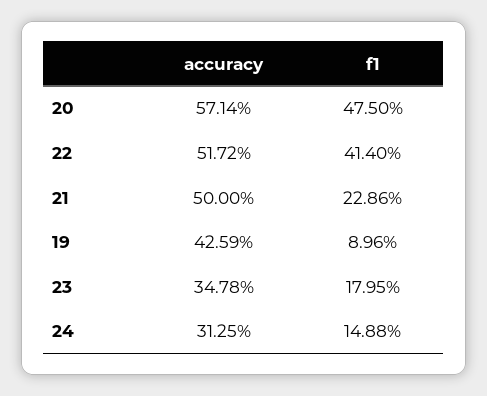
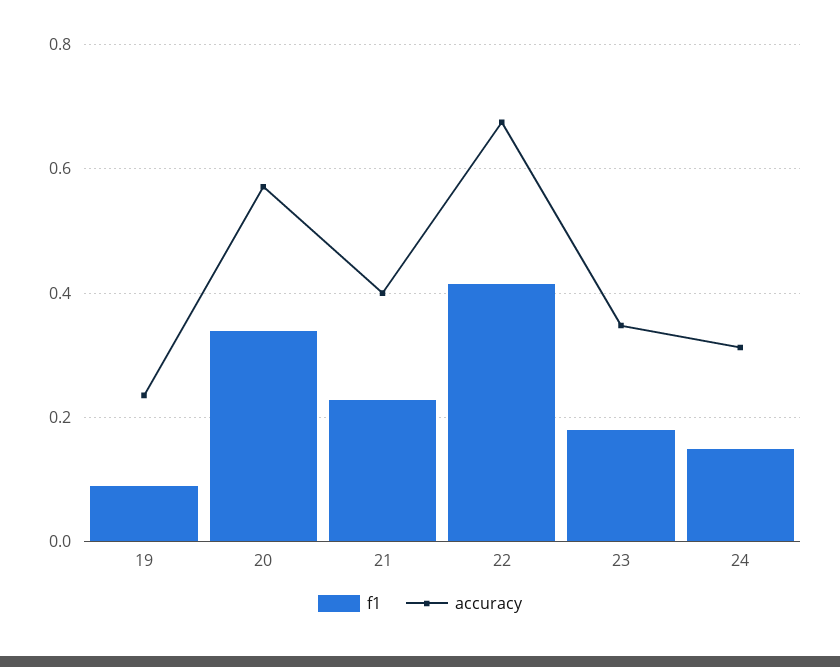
f1, 20: 0.475 -> 0.34
accuracy, 22: 0.5172 -> 0.68
accuracy, 21: 0.5 -> 0.4
accuracy, 19: 0.4259 -> 0.24

